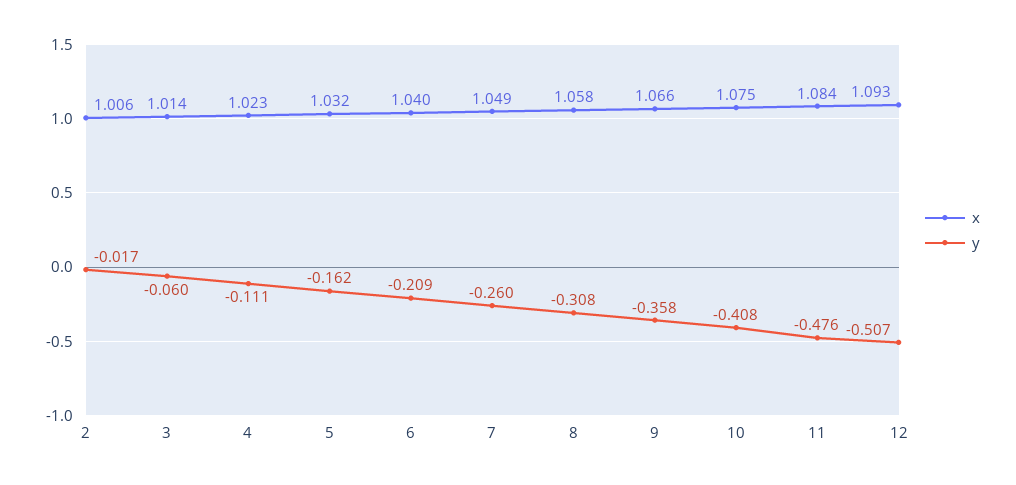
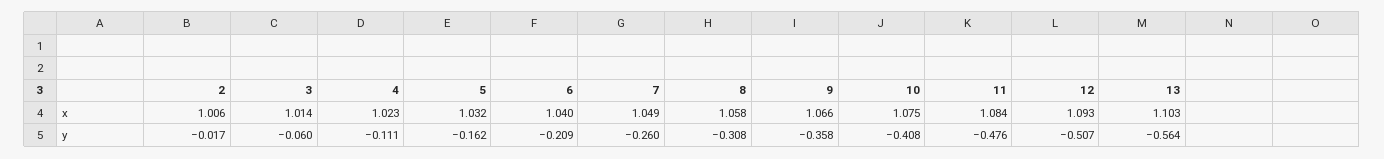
x, 13: none -> 1.103
y, 13: none -> -0.564

